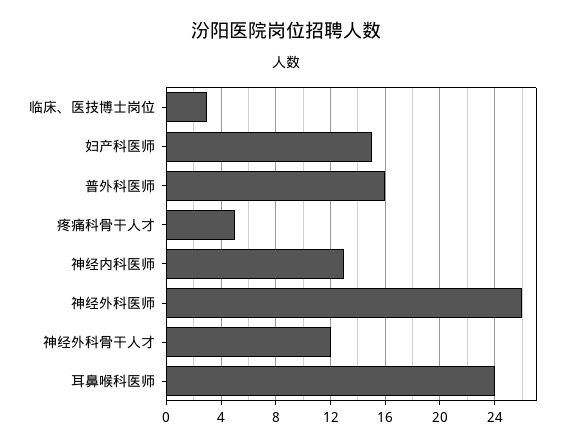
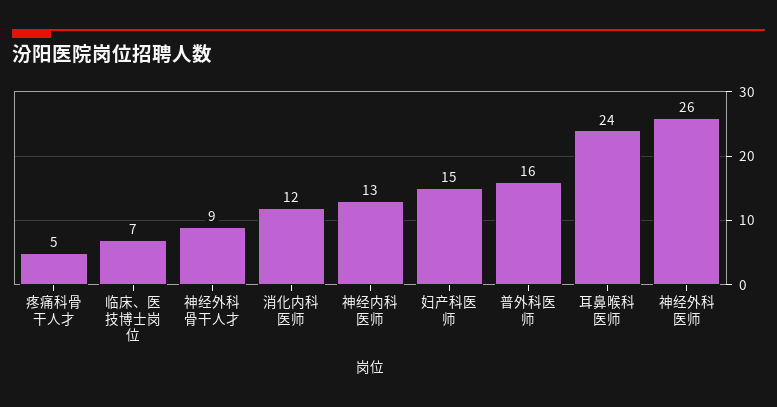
临床、医技博士岗位: 3 -> 7
神经外科骨干人才: 12 -> 9
消化内科医师: none -> 12

